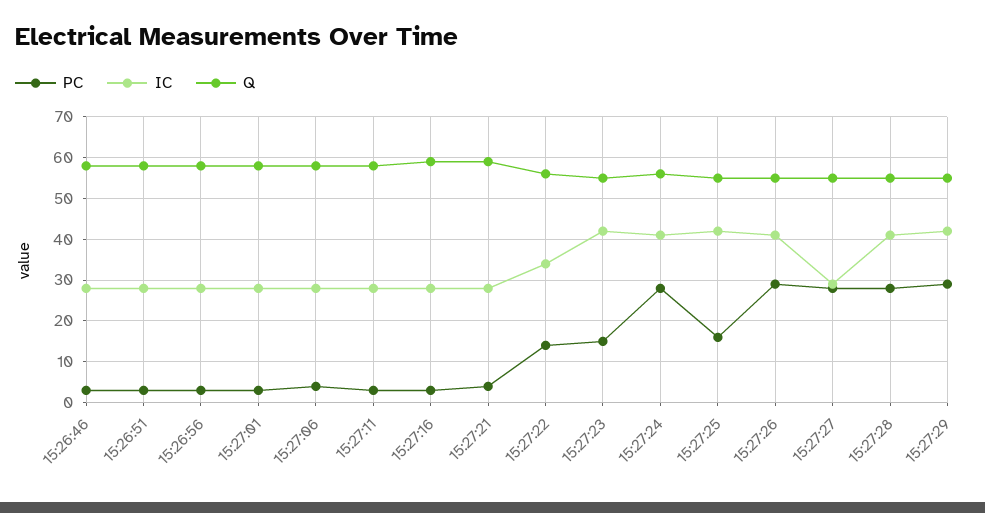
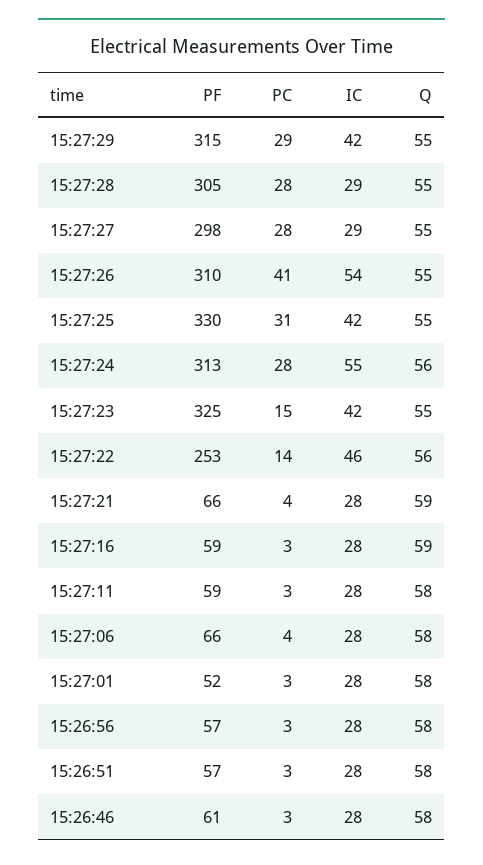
IC, 15:27:22: 35 -> 46
IC, 15:27:24: 40 -> 55
PC, 15:27:25: 15 -> 31
PC, 15:27:26: 30 -> 41
IC, 15:27:26: 40 -> 54
IC, 15:27:28: 40 -> 29
PF, 15:27:29: none -> 315
PF, 15:27:28: none -> 305
PF, 15:27:27: none -> 298
PF, 15:27:26: none -> 310
PF, 15:27:25: none -> 330
PF, 15:27:24: none -> 313
PF, 15:27:23: none -> 325
PF, 15:27:22: none -> 253
PF, 15:27:21: none -> 66
PF, 15:27:16: none -> 59
PF, 15:27:11: none -> 59
PF, 15:27:06: none -> 66
PF, 15:27:01: none -> 52
PF, 15:26:56: none -> 57
PF, 15:26:51: none -> 57
PF, 15:26:46: none -> 61

